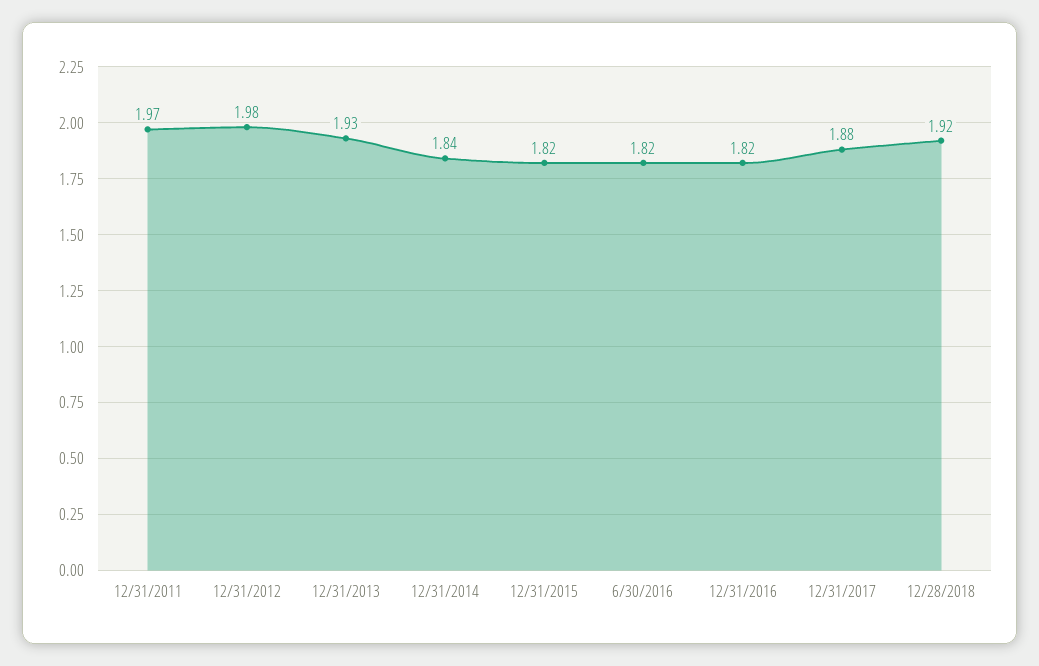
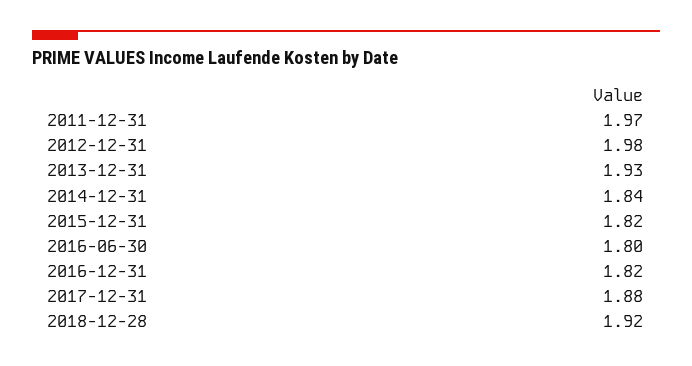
6/30/2016: 1.82 -> 1.8

